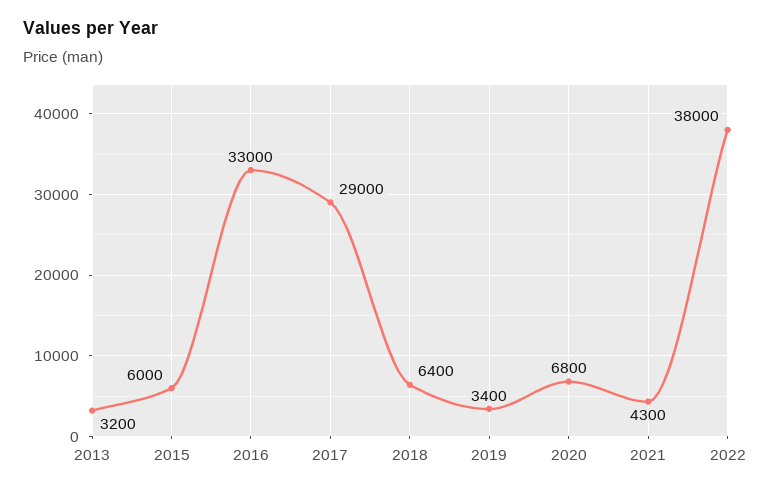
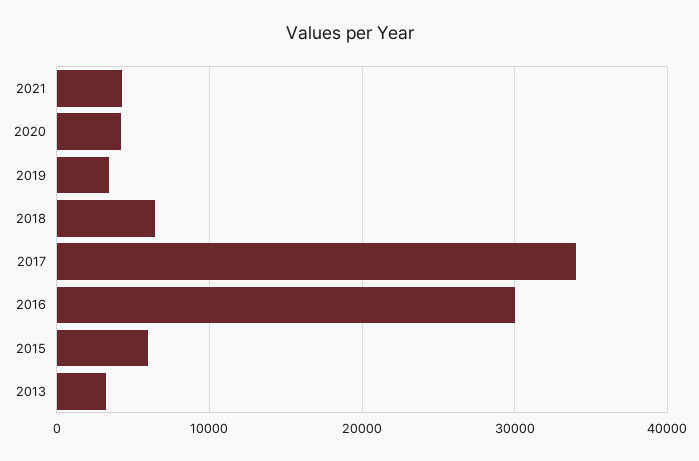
2016: 33000 -> 30000
2017: 29000 -> 34000
2020: 6800 -> 4000
2022: 38000 -> none

